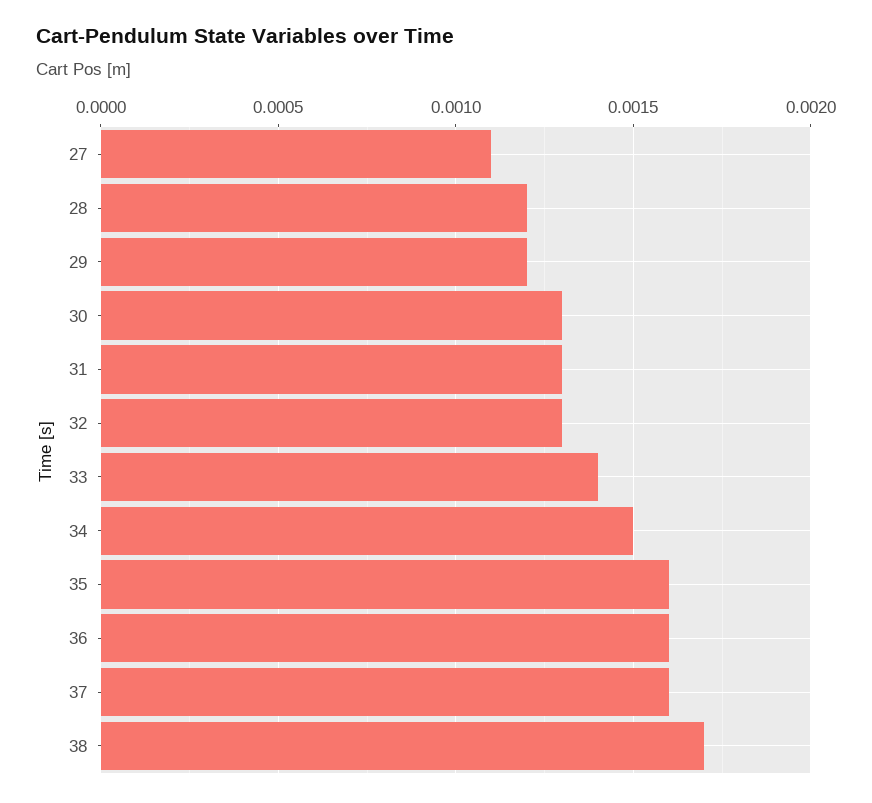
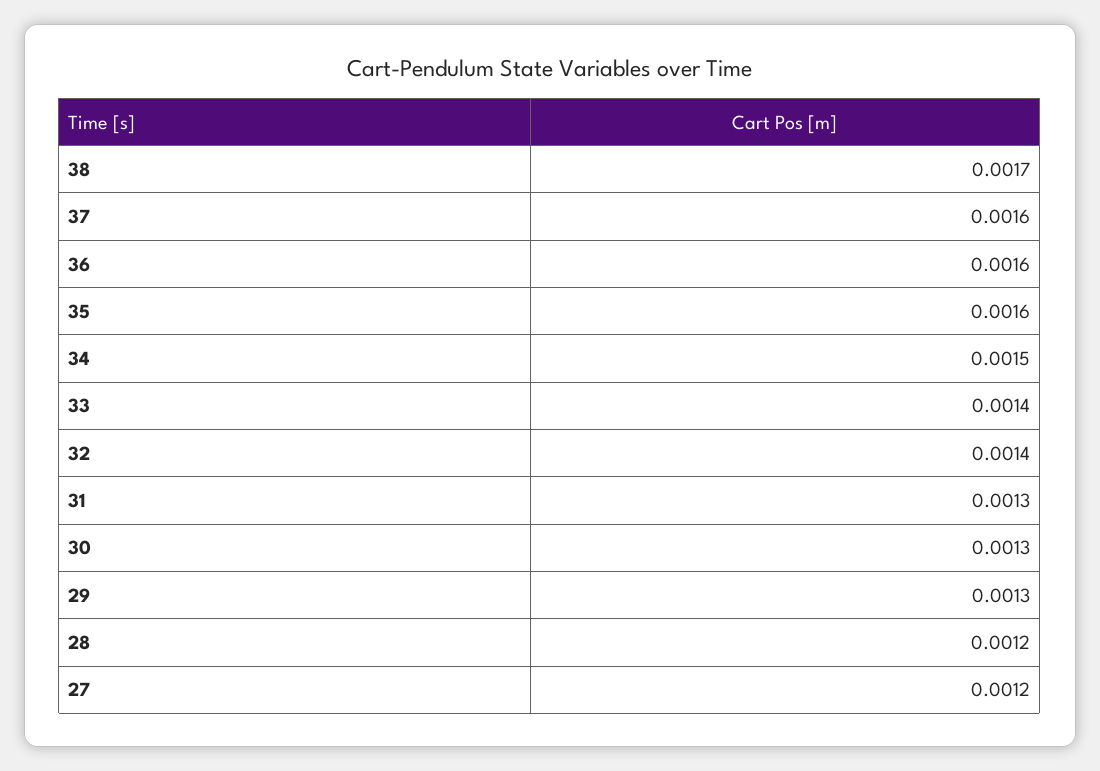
27: 0.0011 -> 0.0012
29: 0.0012 -> 0.0013
32: 0.0013 -> 0.0014

